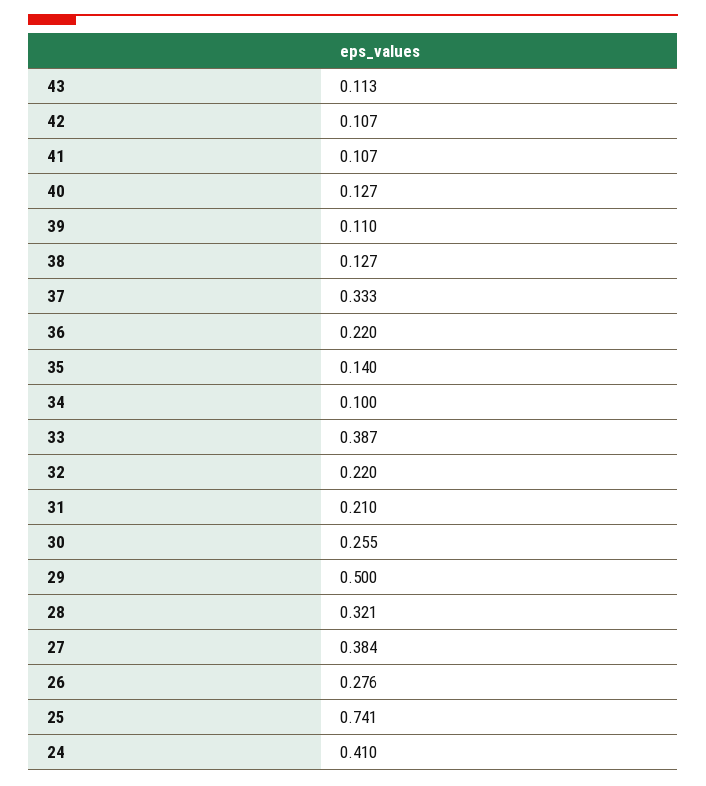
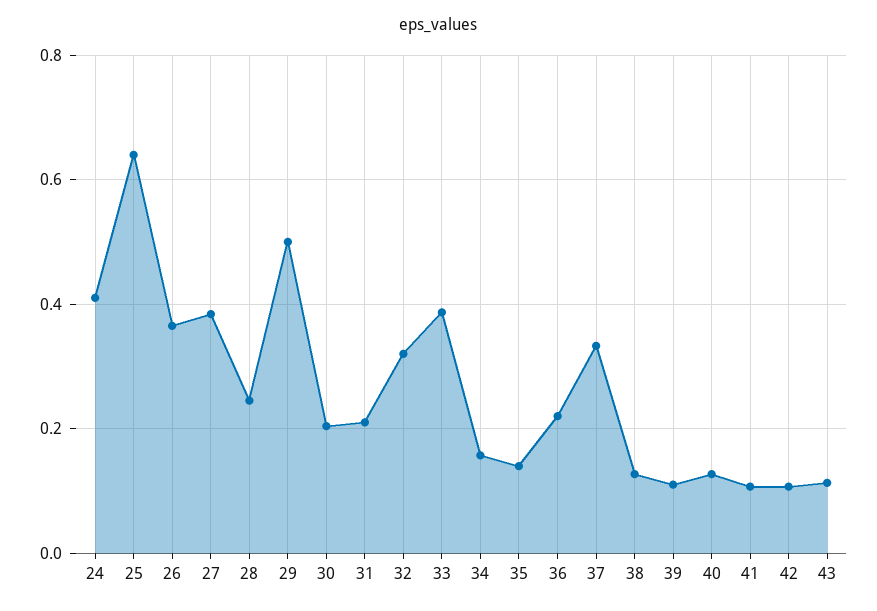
34: 0.1 -> 0.16
32: 0.22 -> 0.32
30: 0.255 -> 0.2
28: 0.321 -> 0.24
26: 0.276 -> 0.36
25: 0.741 -> 0.64

